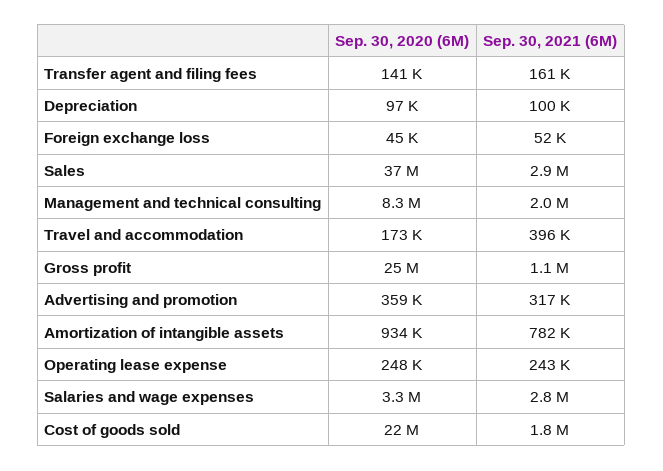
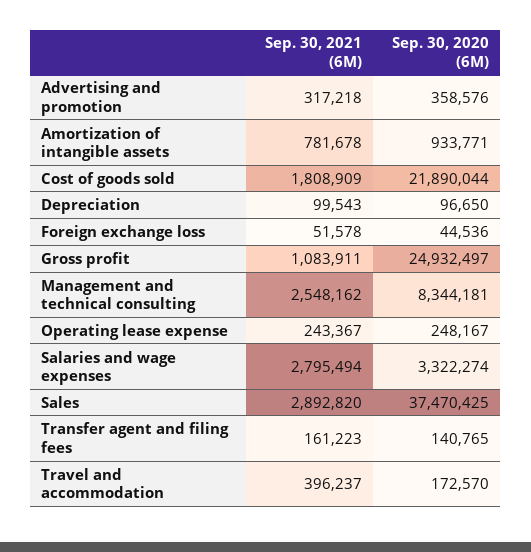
Sep. 30, 2021 (6M), Management and technical consulting: 2000000 -> 2548162

